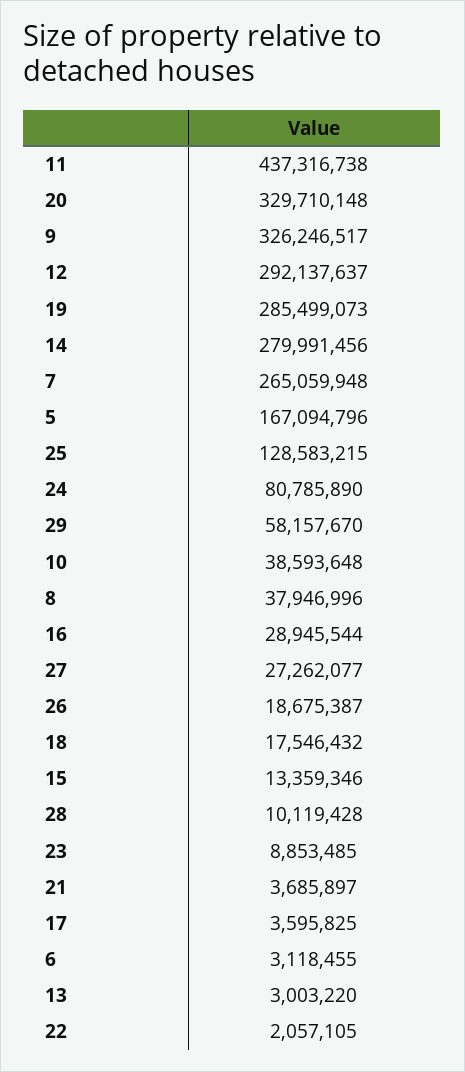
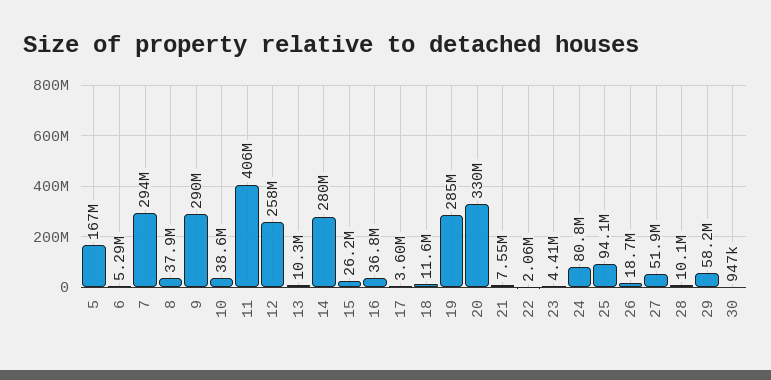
11: 437316738 -> 406000000
9: 326246517 -> 290000000
12: 292137637 -> 258000000
7: 265059948 -> 294000000
25: 128583215 -> 94100000
16: 28945544 -> 36800000
27: 27262077 -> 51900000
18: 17546432 -> 11600000
15: 13359346 -> 26200000
23: 8853485 -> 4410000
21: 3685897 -> 7550000
6: 3118455 -> 5290000
13: 3003220 -> 10300000
30: none -> 947000

